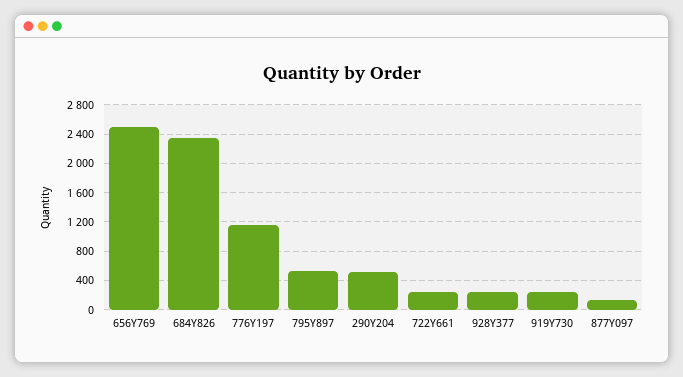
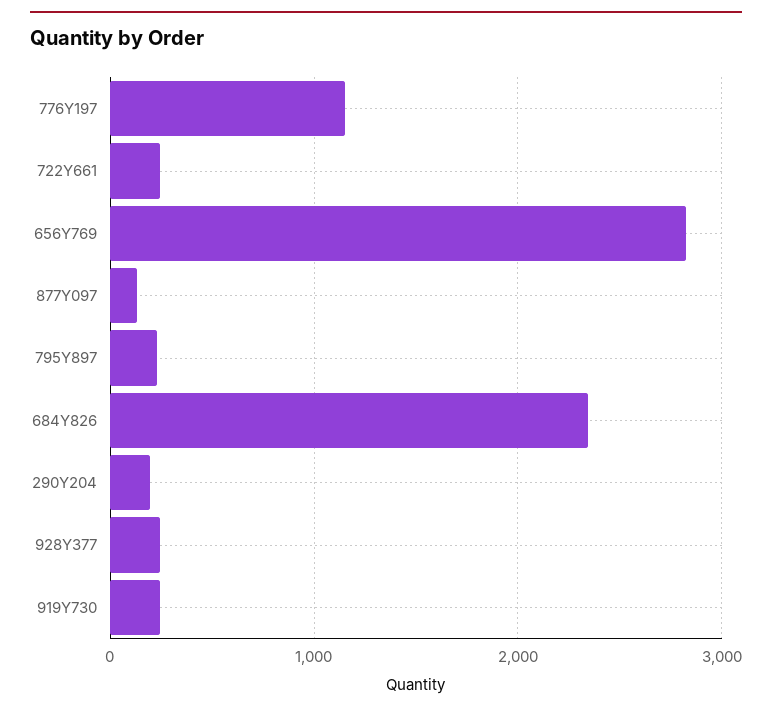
656Y769: 2500 -> 2800
795Y897: 500 -> 200
290Y204: 500 -> 200

